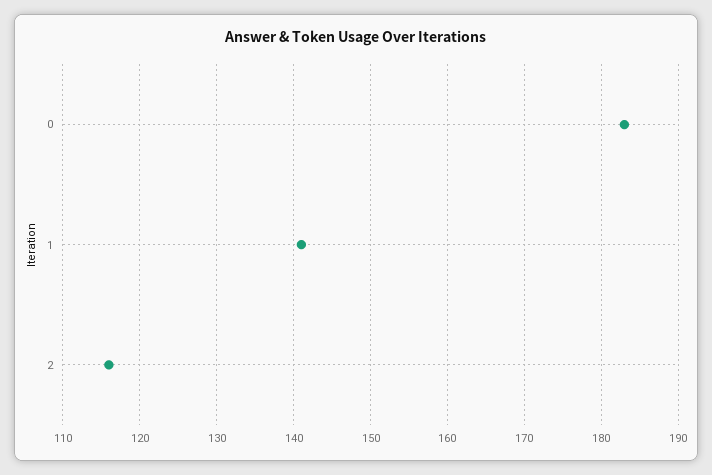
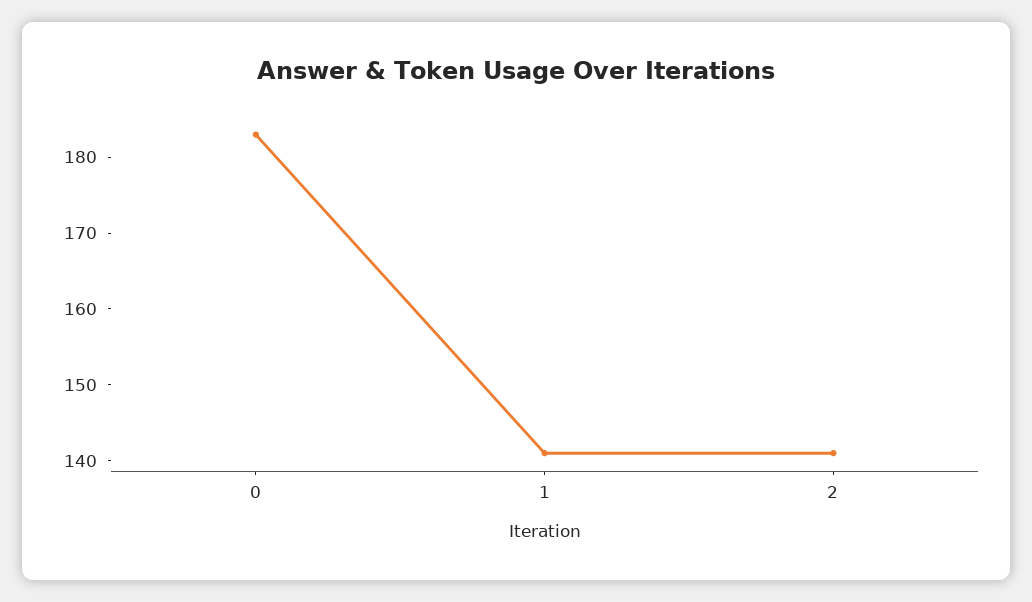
2: 116 -> 140

